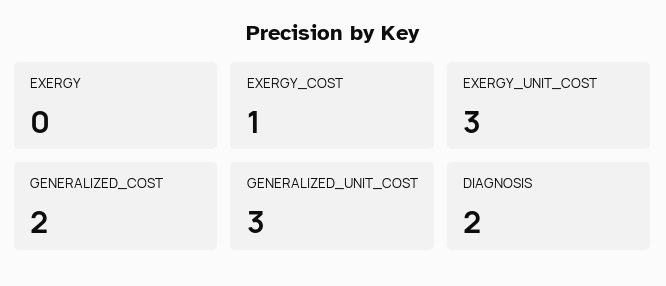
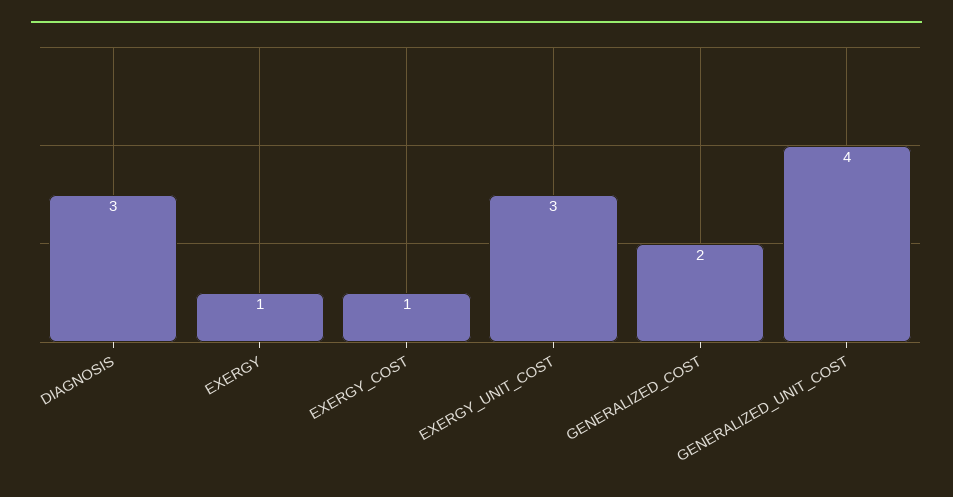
EXERGY: 0 -> 1
GENERALIZED_UNIT_COST: 3 -> 4
DIAGNOSIS: 2 -> 3

